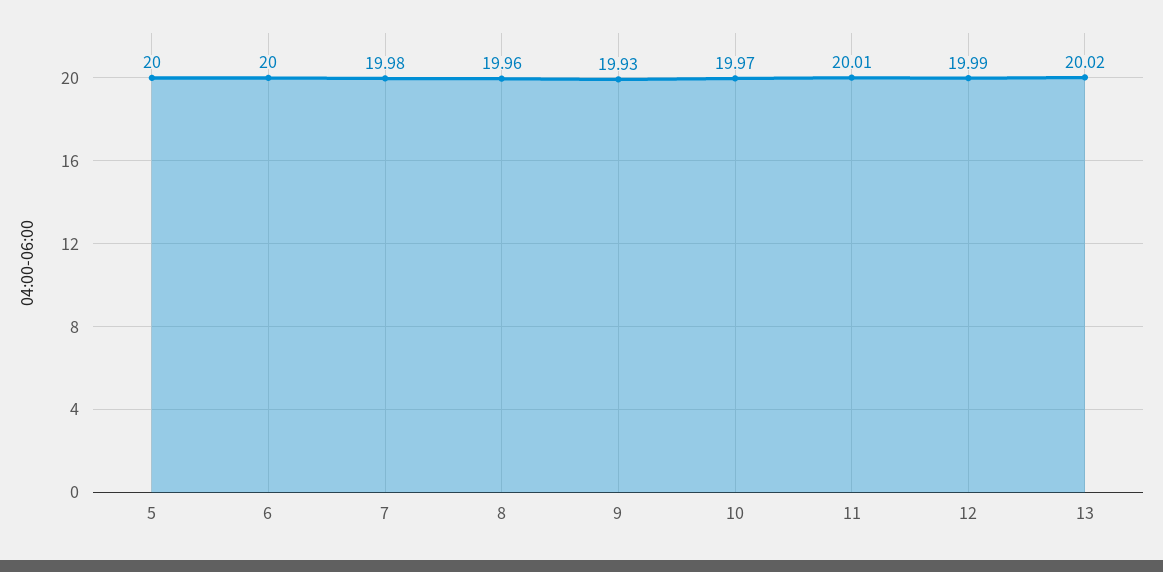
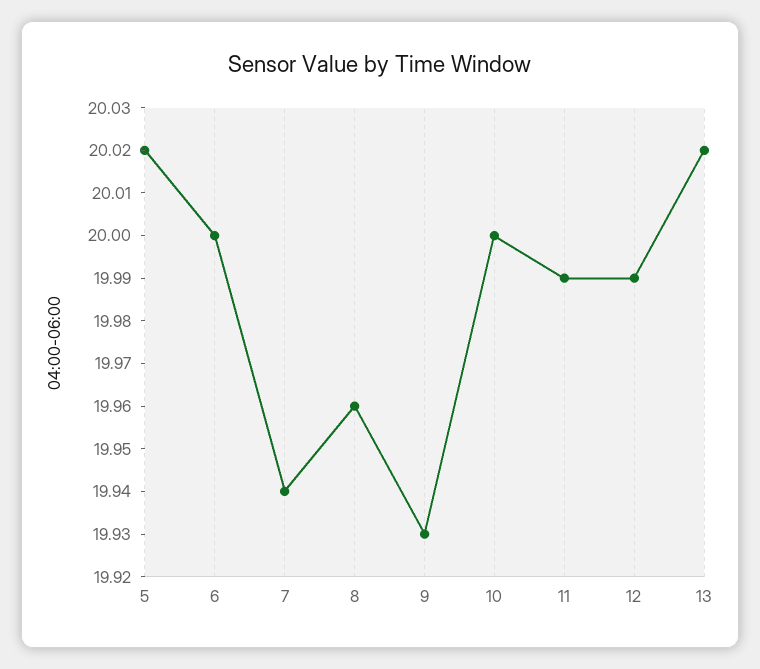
5: 20 -> 20.02
7: 19.98 -> 19.94
10: 19.97 -> 20
11: 20.01 -> 19.99

